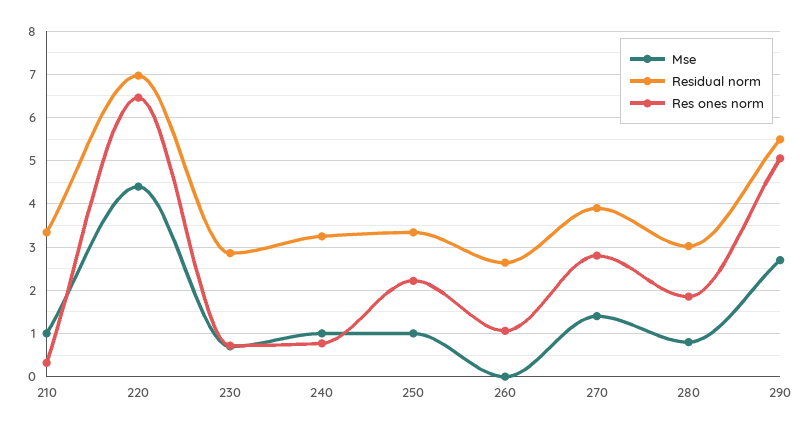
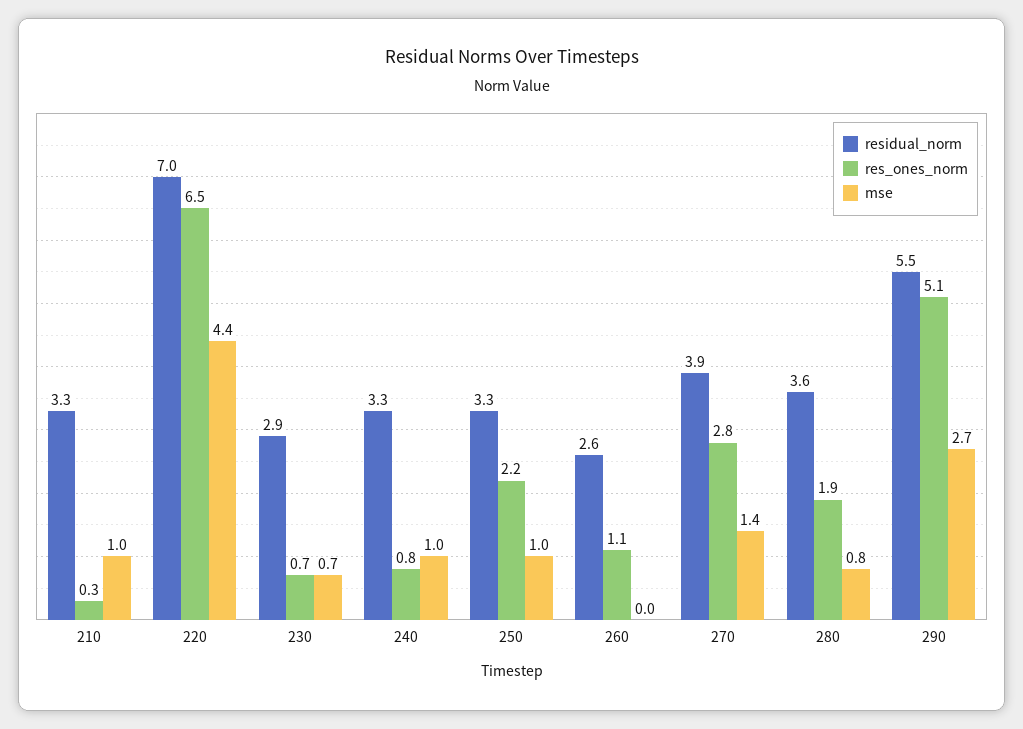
Residual norm, 280: 3 -> 3.6

